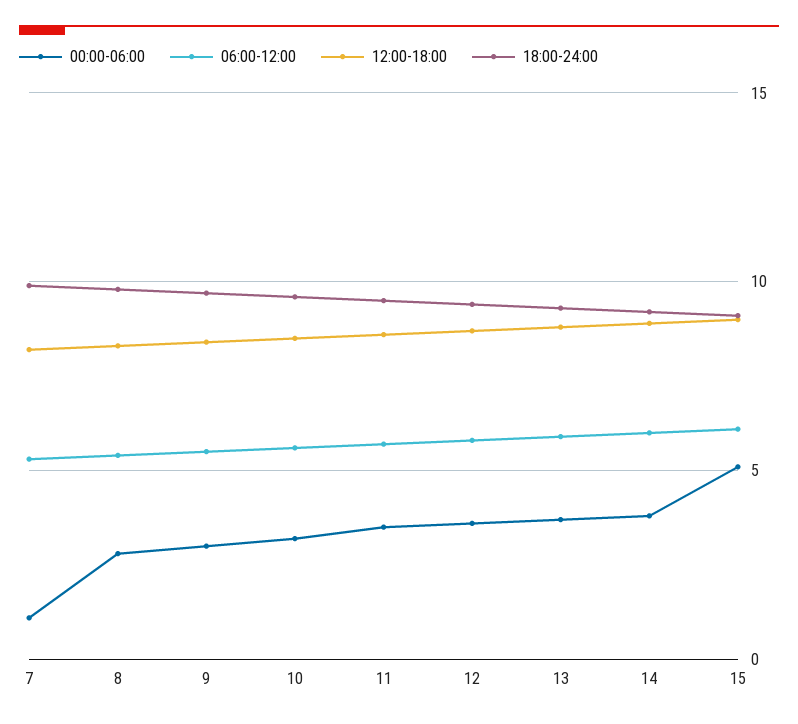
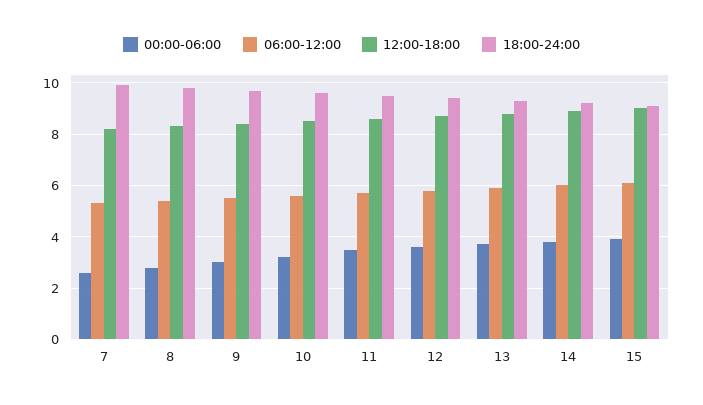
00:00-06:00, 7: 1 -> 2.5
00:00-06:00, 15: 5 -> 4

